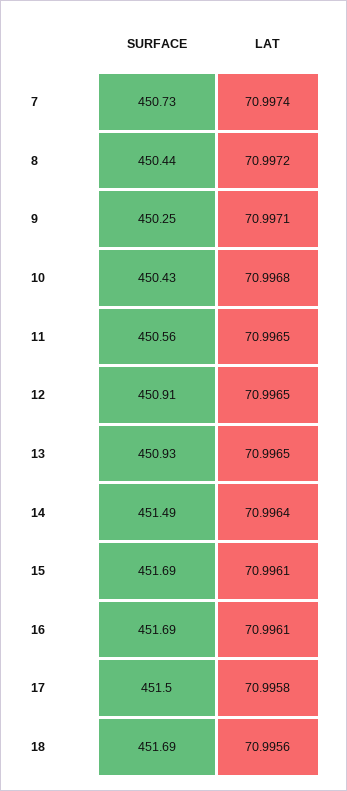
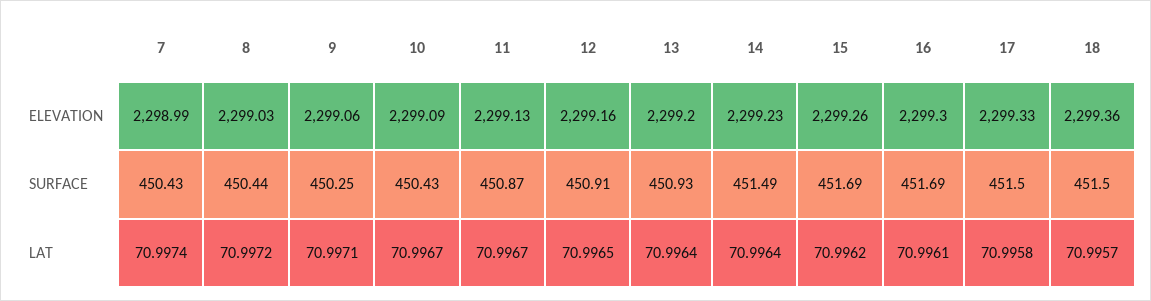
SURFACE, 7: 450.73 -> 450.43
LAT, 10: 70.9968 -> 70.9967
SURFACE, 11: 450.56 -> 450.87
LAT, 11: 70.9965 -> 70.9967
LAT, 13: 70.9965 -> 70.9964
LAT, 15: 70.9961 -> 70.9962
SURFACE, 18: 451.69 -> 451.5
LAT, 18: 70.9956 -> 70.9957
ELEVATION, 7: none -> 2298.99
ELEVATION, 8: none -> 2299.03
ELEVATION, 9: none -> 2299.06
ELEVATION, 10: none -> 2299.09
ELEVATION, 11: none -> 2299.13
ELEVATION, 12: none -> 2299.16
ELEVATION, 13: none -> 2299.2
ELEVATION, 14: none -> 2299.23
ELEVATION, 15: none -> 2299.26
ELEVATION, 16: none -> 2299.3
ELEVATION, 17: none -> 2299.33
ELEVATION, 18: none -> 2299.36

